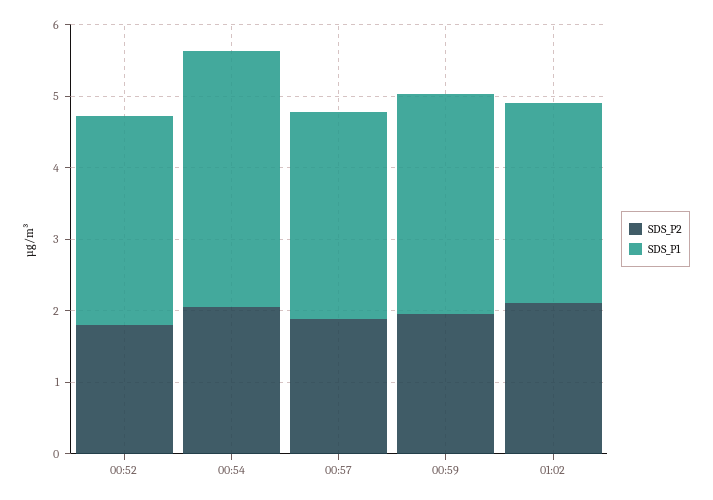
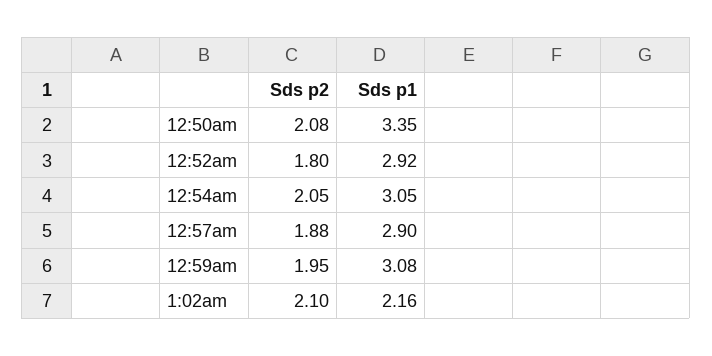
SDS_P1, 00:54: 3.6 -> 3.05
SDS_P1, 01:02: 2.8 -> 2.16
SDS_P2, 12:50am: none -> 2.08
SDS_P1, 12:50am: none -> 3.35

